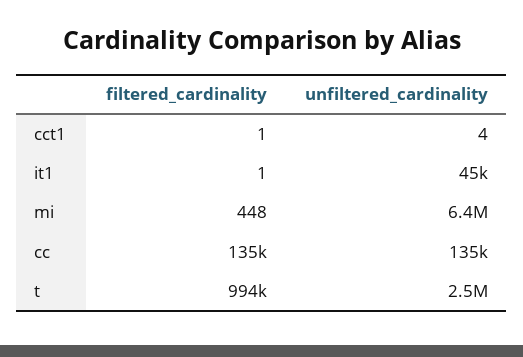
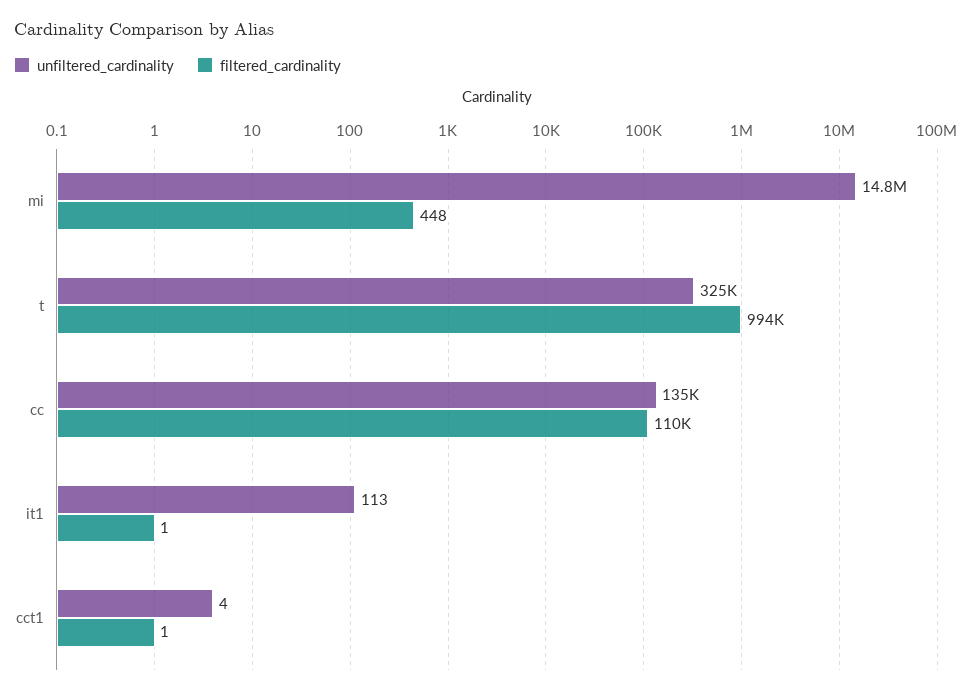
unfiltered_cardinality, it1: 45000 -> 113
unfiltered_cardinality, mi: 6400000 -> 14800000
filtered_cardinality, cc: 135000 -> 110000
unfiltered_cardinality, t: 2500000 -> 325000

